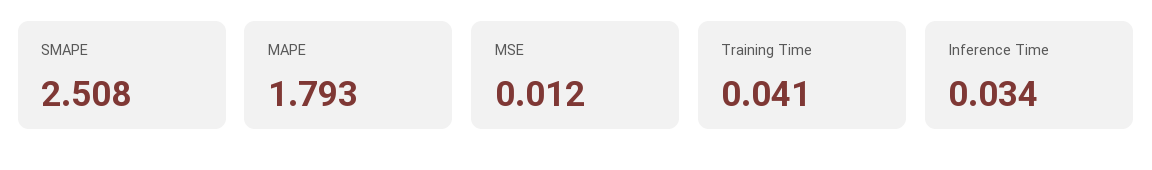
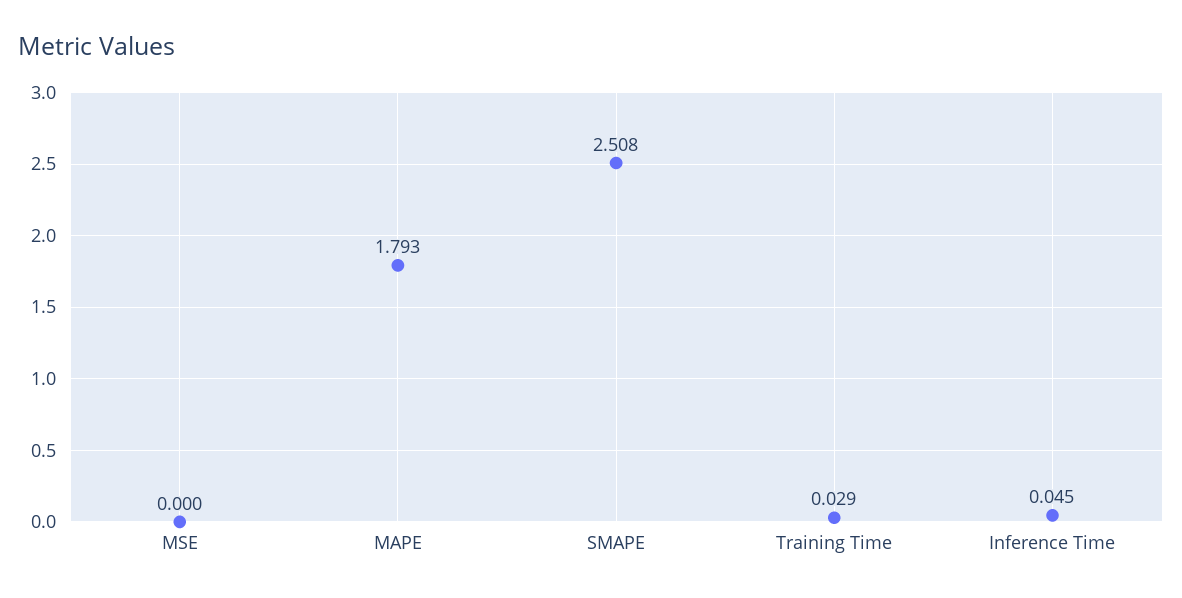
MSE: 0.012 -> 0
Training Time: 0.041 -> 0.029
Inference Time: 0.034 -> 0.045

